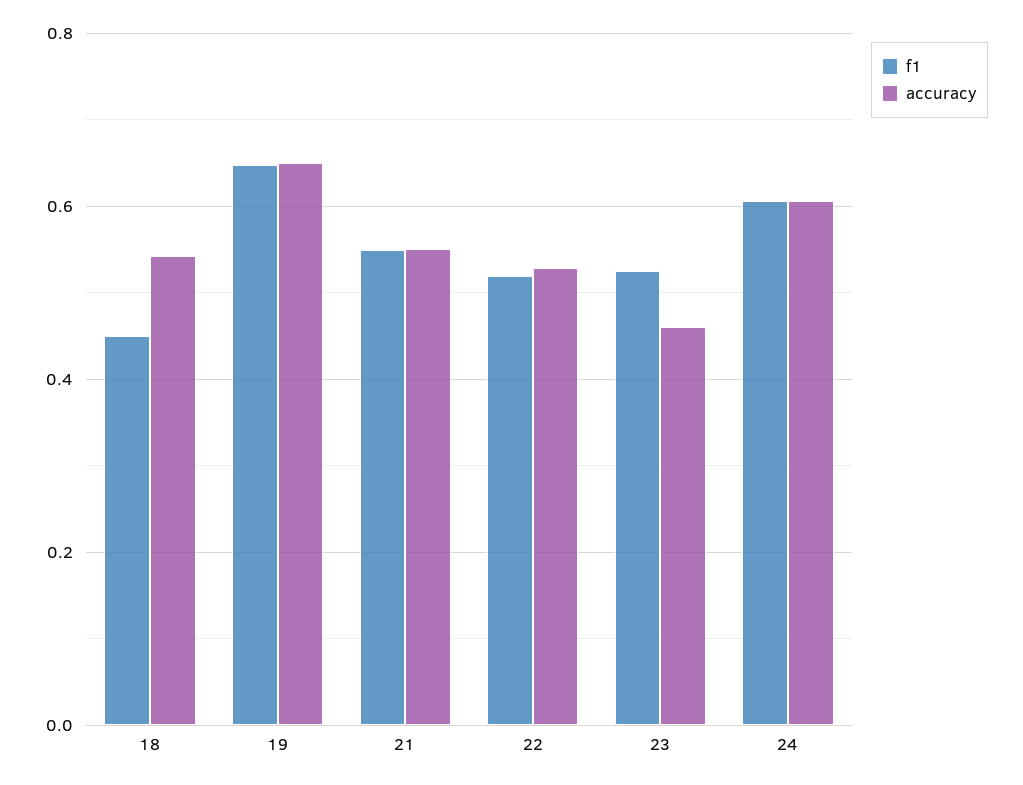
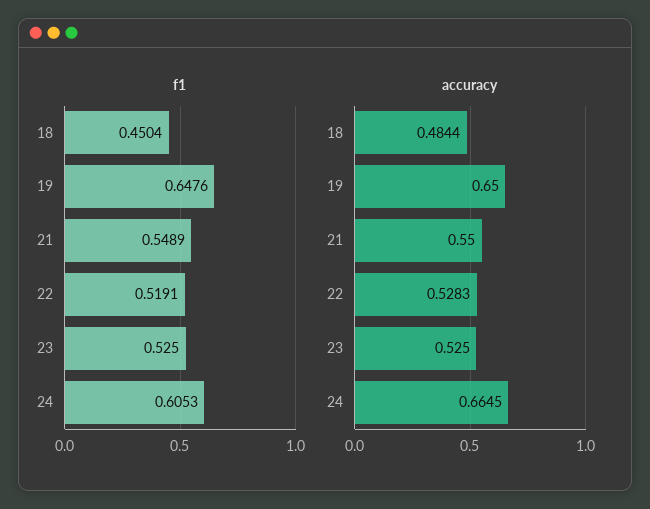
accuracy, 18: 0.54 -> 0.4844
accuracy, 23: 0.46 -> 0.525
accuracy, 24: 0.6 -> 0.6645

